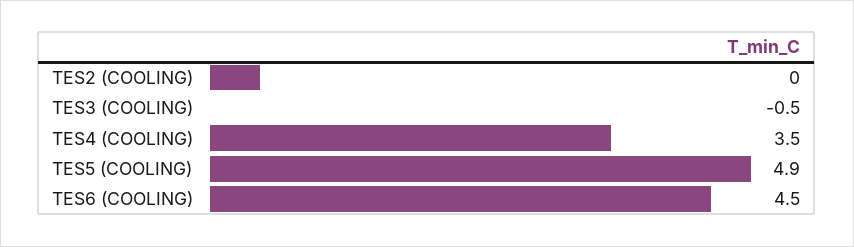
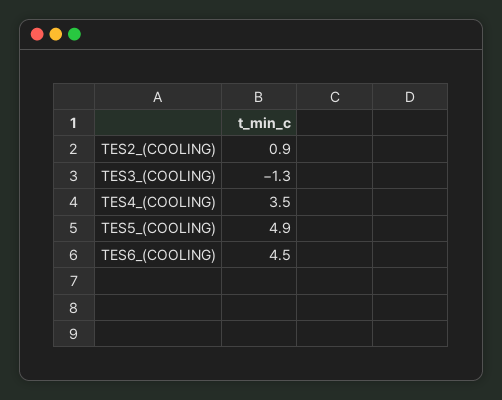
TES2 (COOLING): 0 -> 0.9
TES3 (COOLING): -0.5 -> -1.3

